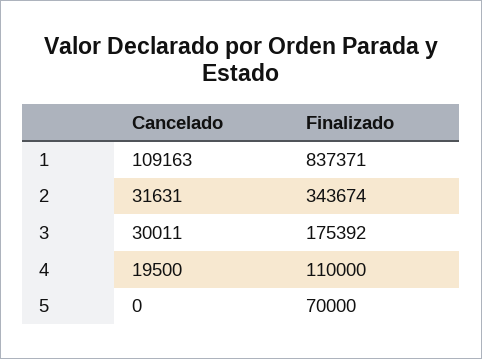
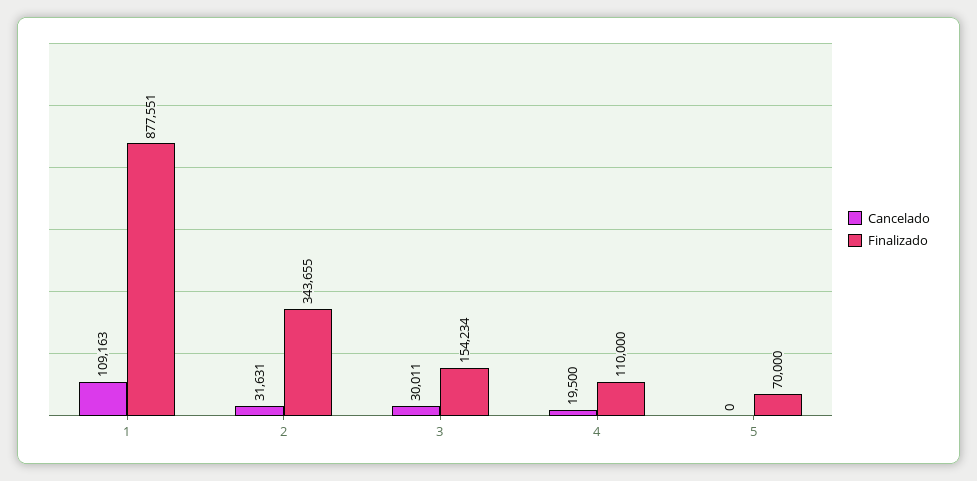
Finalizado, 1: 837371 -> 877551
Finalizado, 2: 343674 -> 343655
Finalizado, 3: 175392 -> 154234

